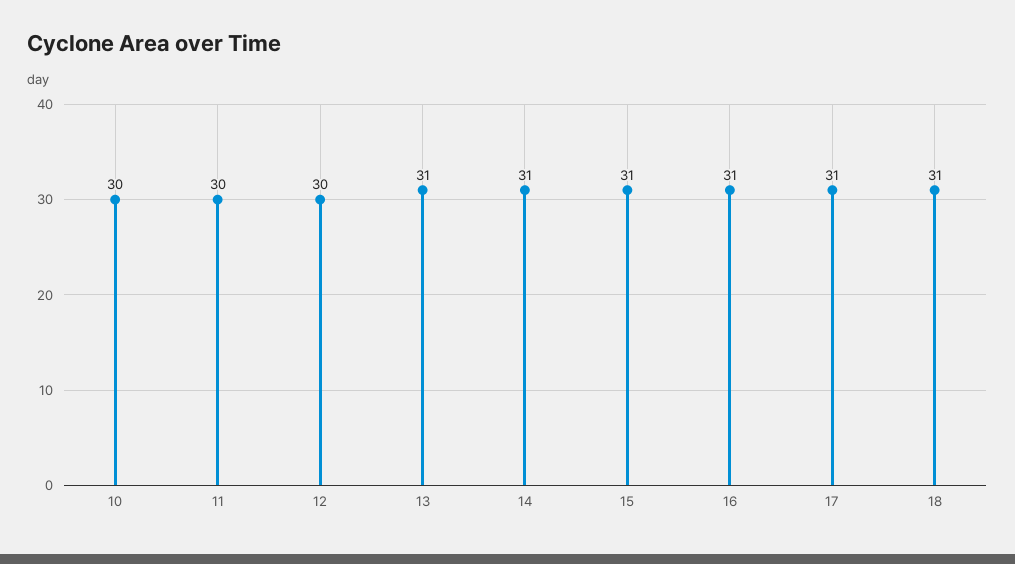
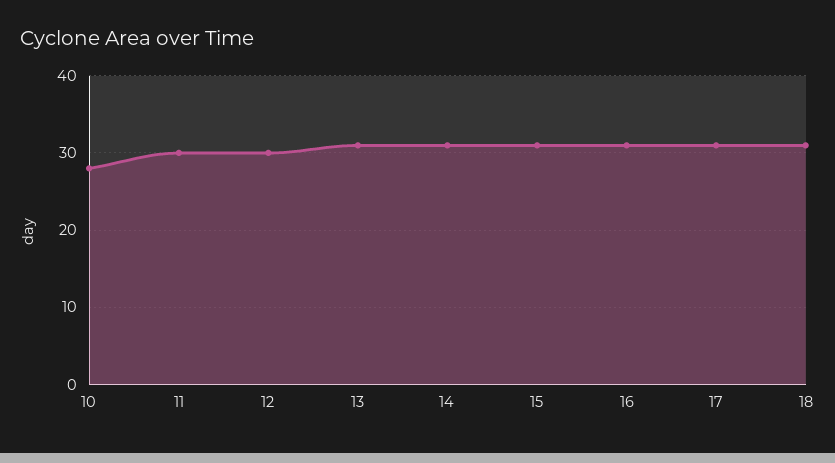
10: 30 -> 28

